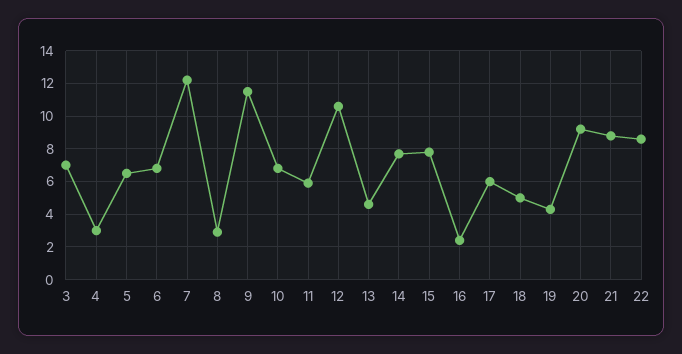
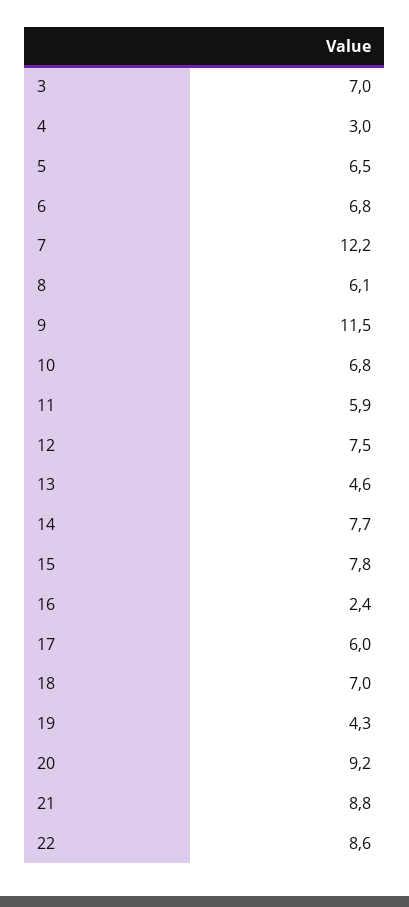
8: 3 -> 6.1
12: 10.5 -> 7.5
18: 5 -> 7

